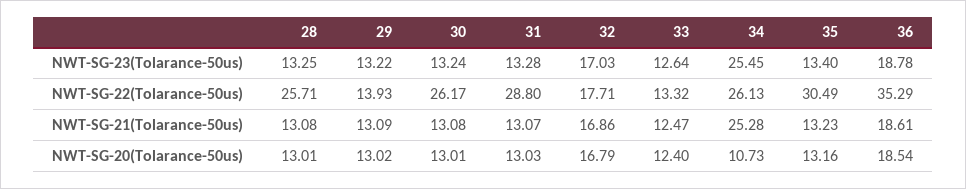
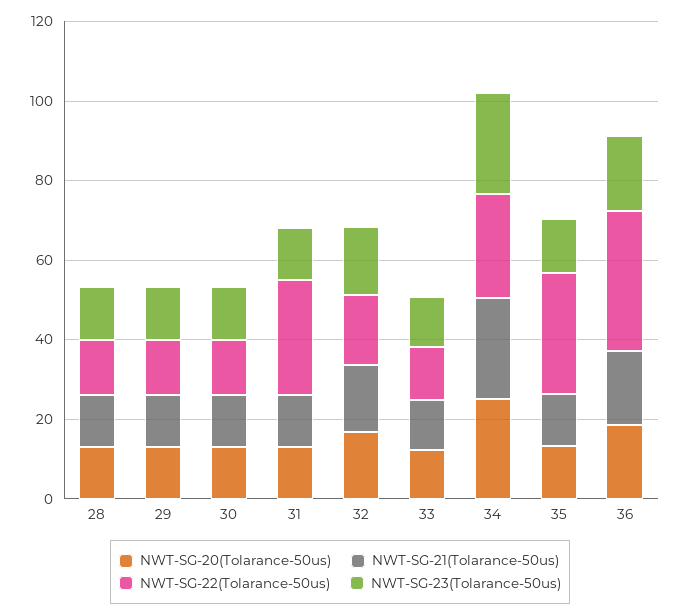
NWT-SG-22(Tolarance-50us), 28: 25.71 -> 15
NWT-SG-22(Tolarance-50us), 30: 26.17 -> 15
NWT-SG-20(Tolarance-50us), 34: 10.73 -> 25

